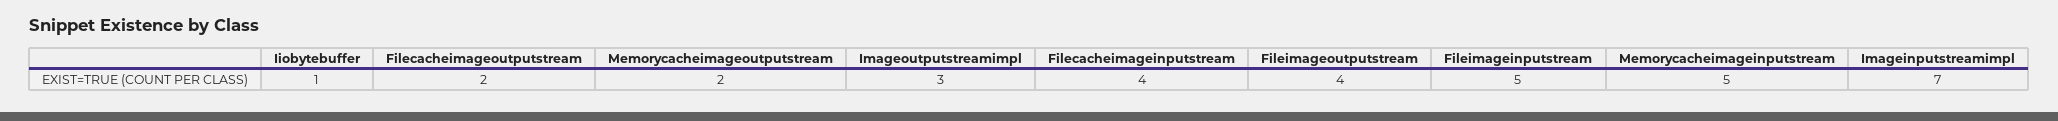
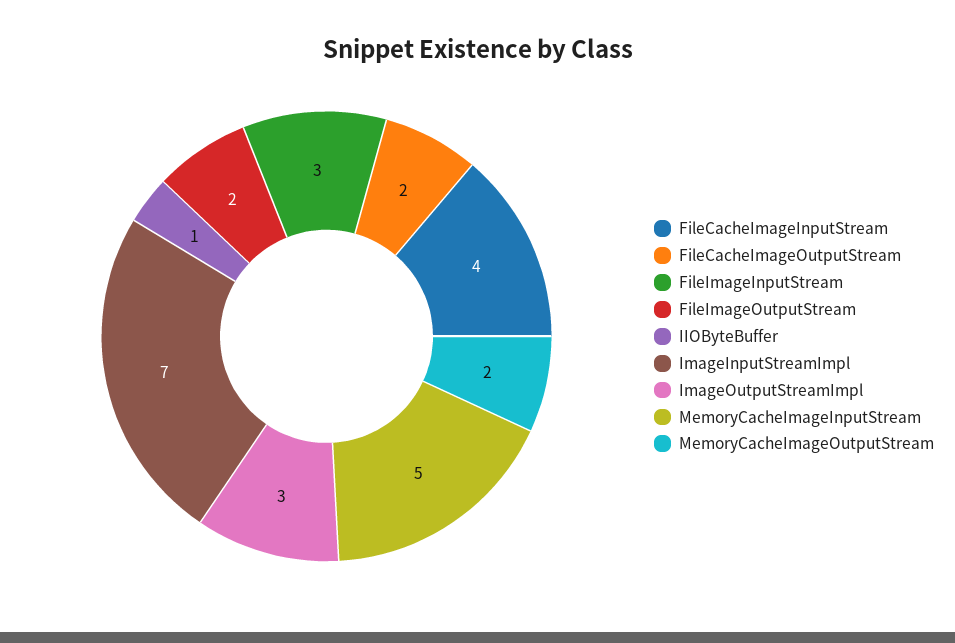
Fileimageoutputstream: 4 -> 2
Fileimageinputstream: 5 -> 3

